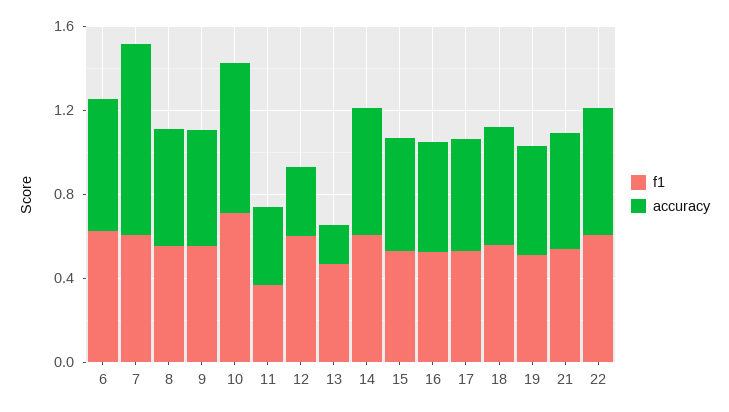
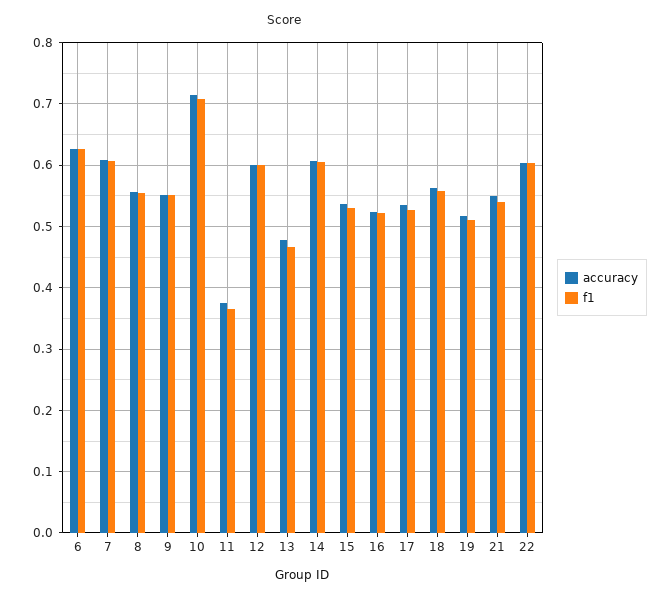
accuracy, 7: 0.9 -> 0.61
accuracy, 12: 0.3 -> 0.6
accuracy, 13: 0.2 -> 0.48

